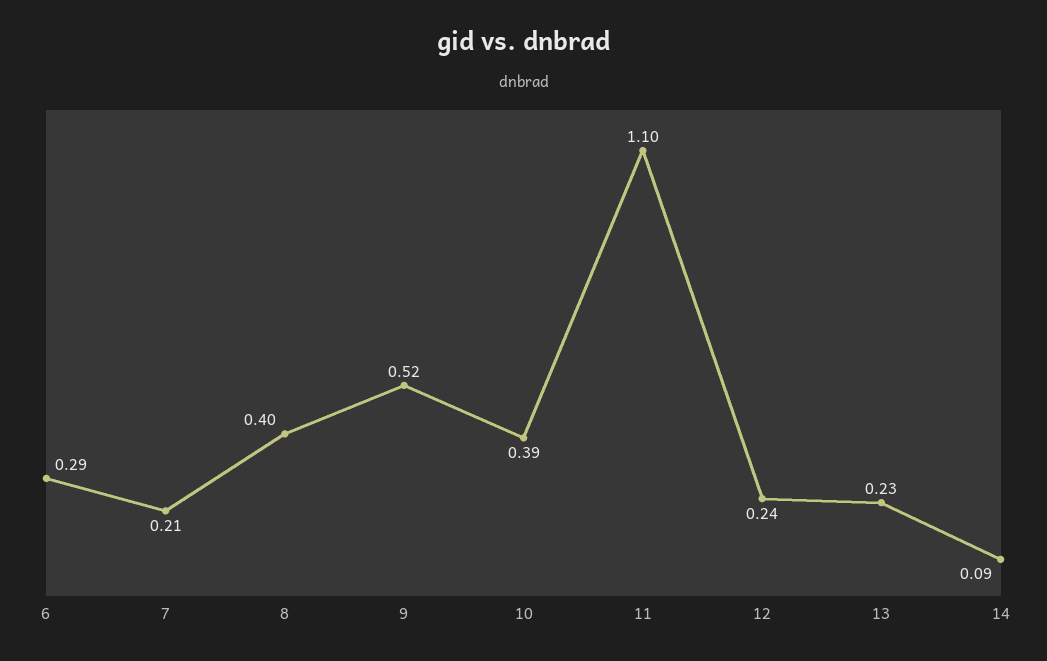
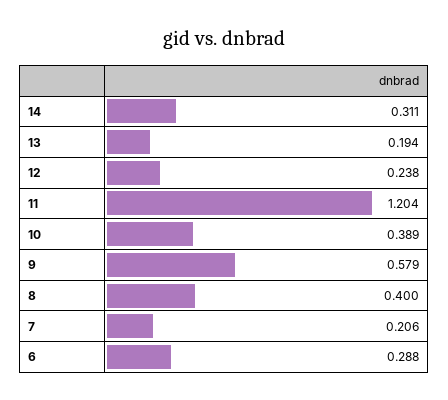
9: 0.52 -> 0.579
11: 1.1 -> 1.204
13: 0.23 -> 0.194
14: 0.09 -> 0.311

